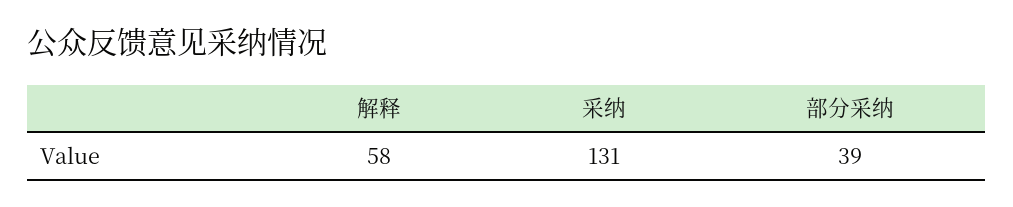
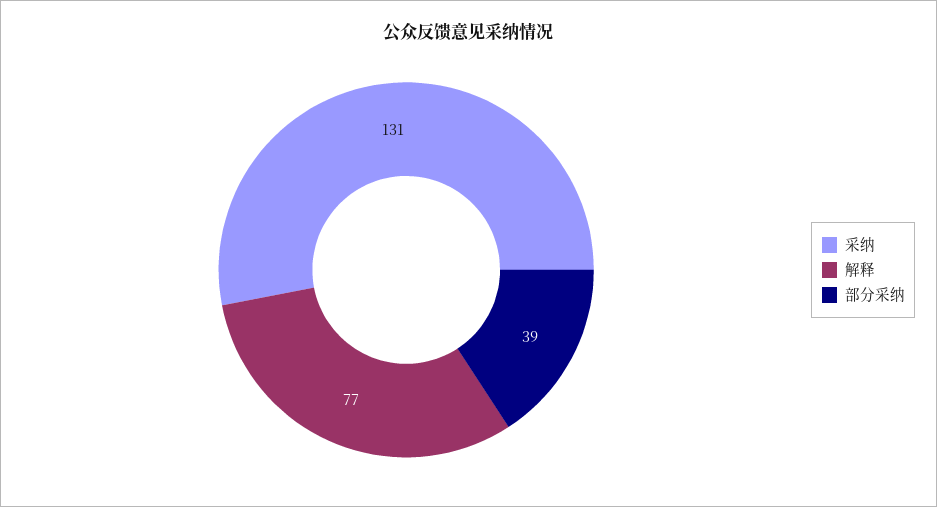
解释: 58 -> 77

